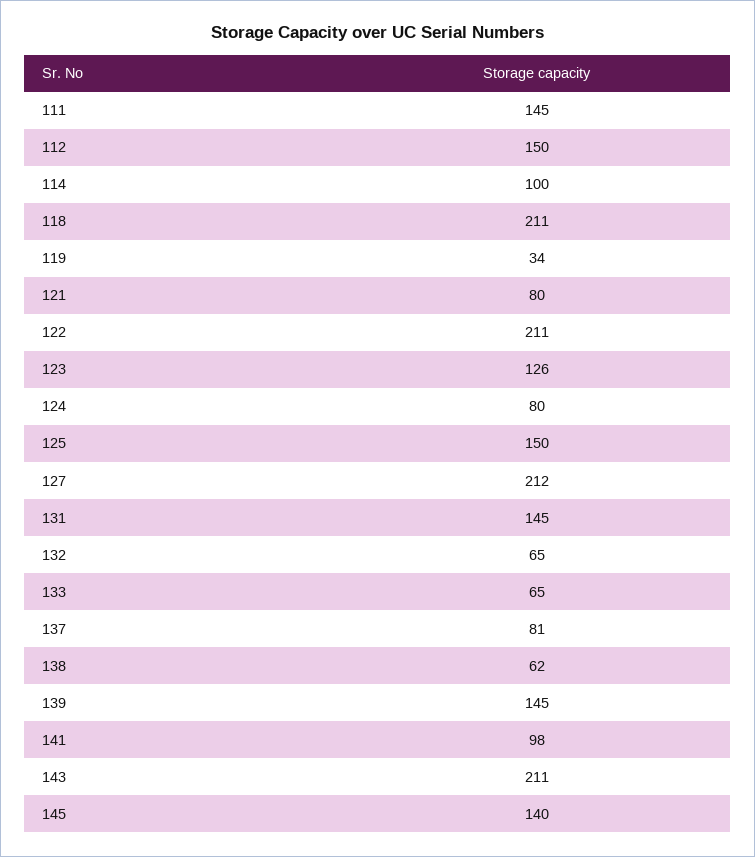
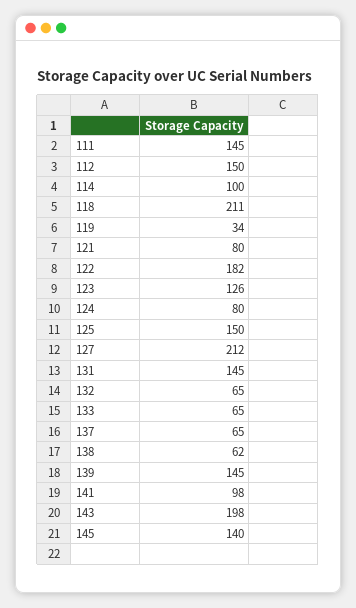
122: 211 -> 182
137: 81 -> 65
143: 211 -> 198

